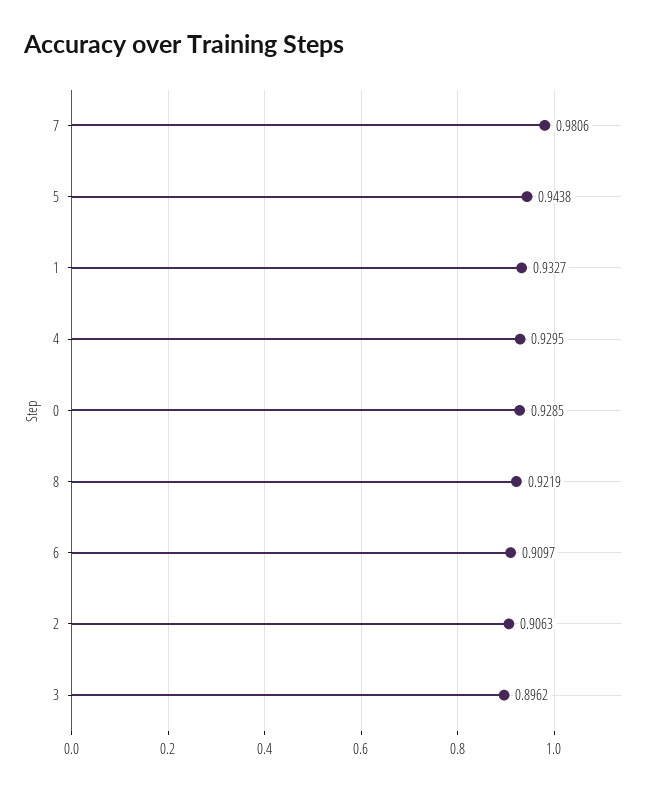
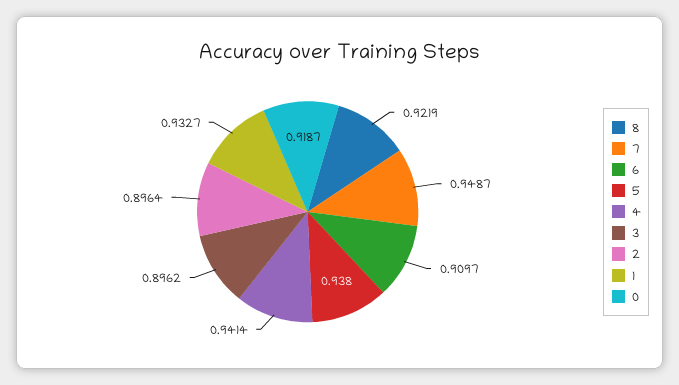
7: 0.9806 -> 0.9487
5: 0.9438 -> 0.938
4: 0.9295 -> 0.9414
0: 0.9285 -> 0.9187
2: 0.9063 -> 0.8964

